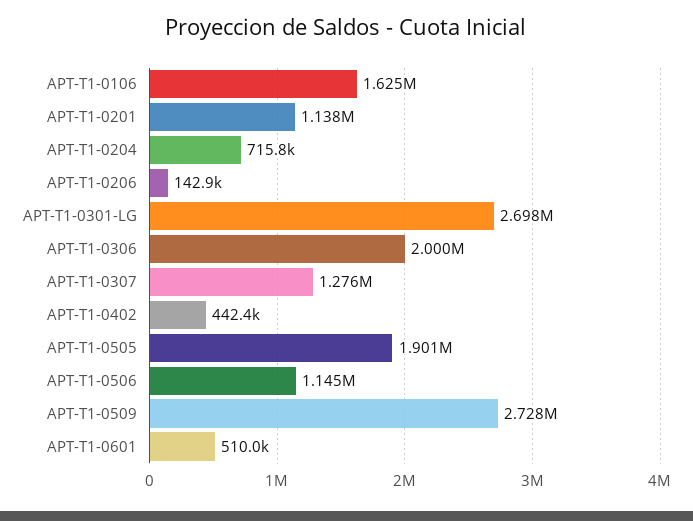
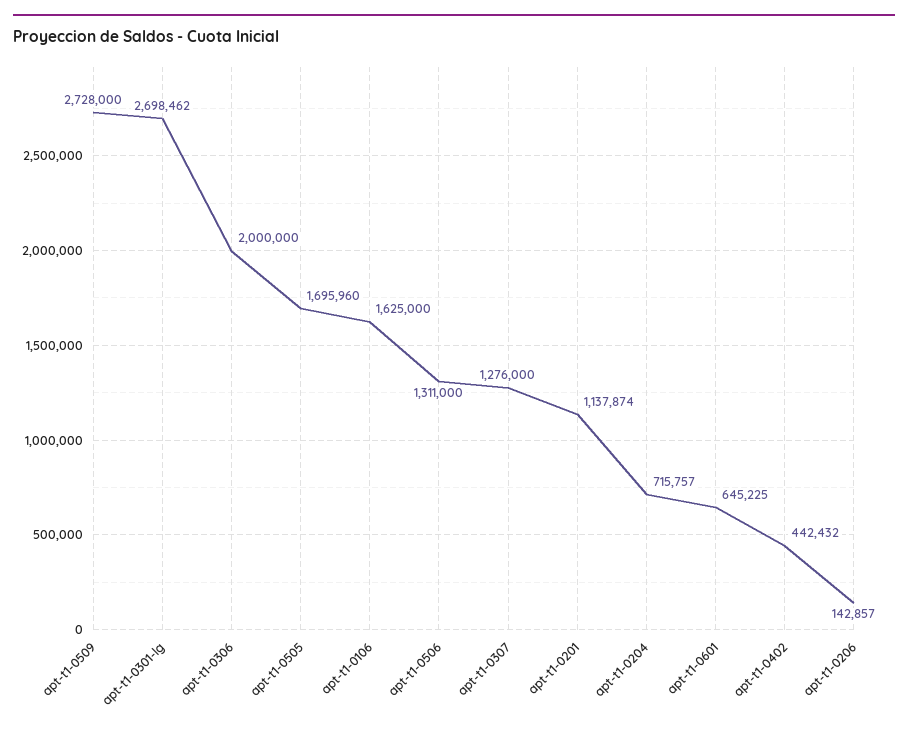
APT-T1-0505: 1901000 -> 1695960
APT-T1-0506: 1145000 -> 1311000
APT-T1-0601: 510000 -> 645225

